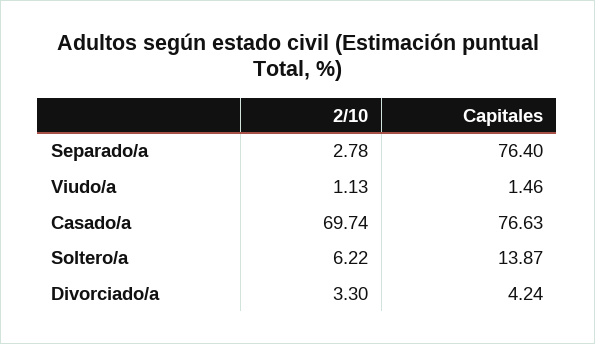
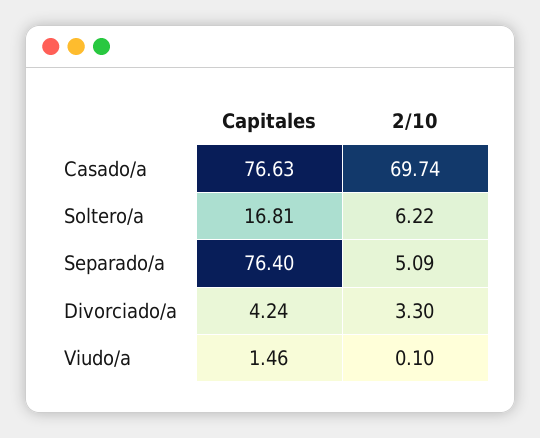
2/10, Separado/a: 2.78 -> 5.09
2/10, Viudo/a: 1.13 -> 0.1
Capitales, Soltero/a: 13.87 -> 16.81

